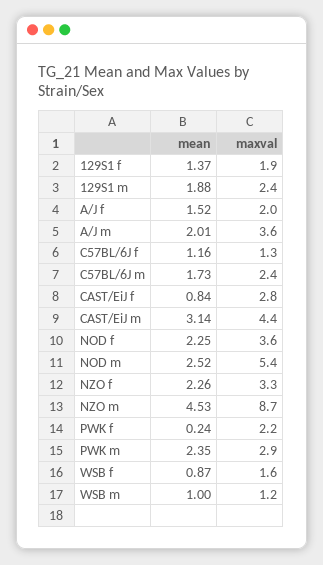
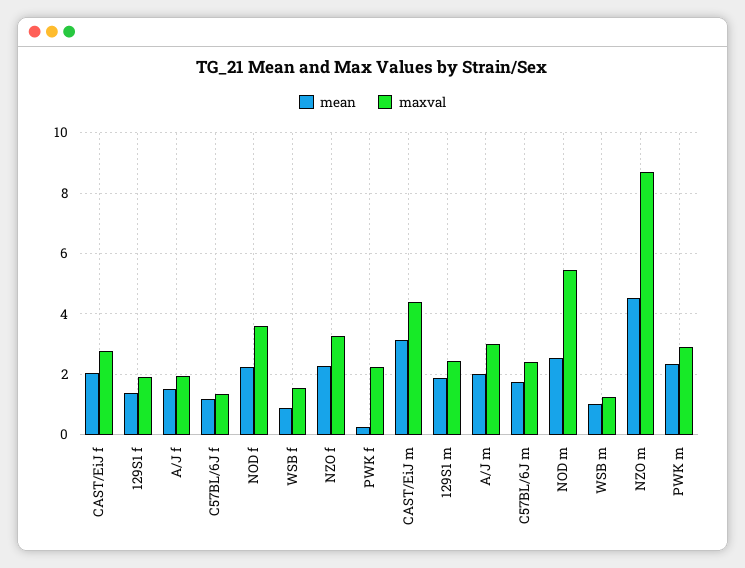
maxval, A/J m: 3.6 -> 3
mean, CAST/EiJ f: 0.84 -> 2

